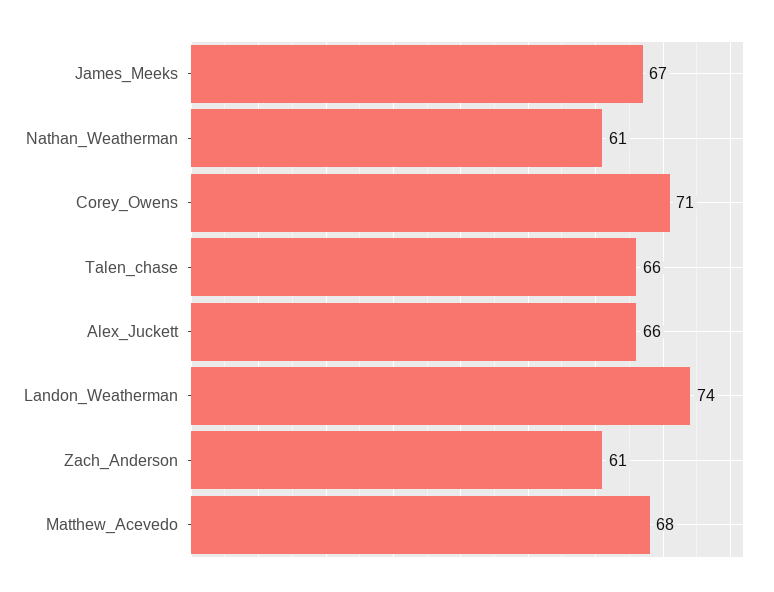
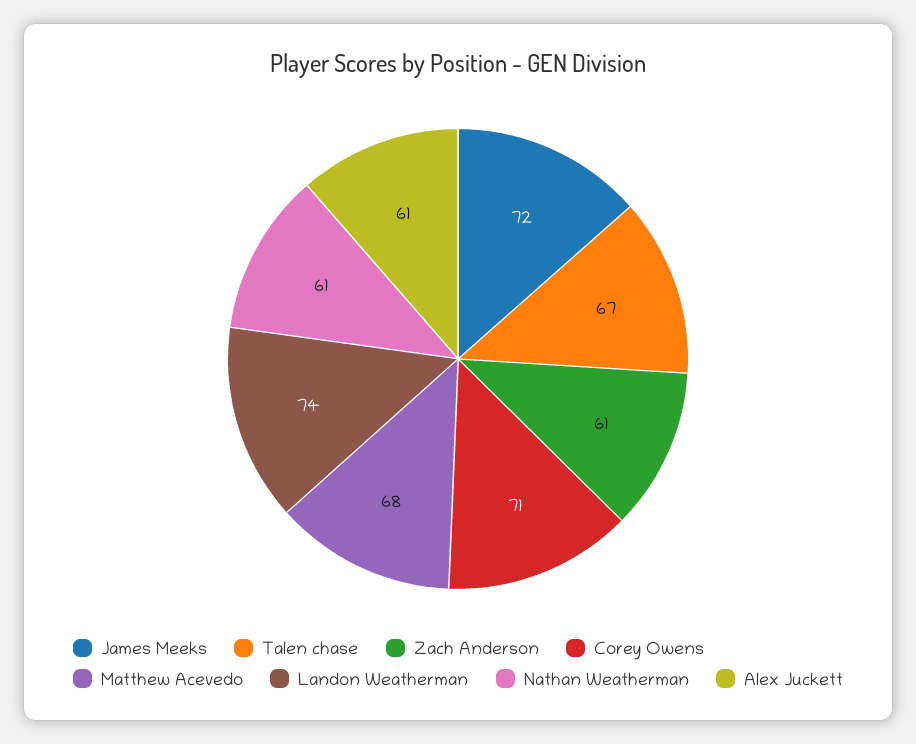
James_Meeks: 67 -> 72
Talen_chase: 66 -> 67
Alex_Juckett: 66 -> 61

